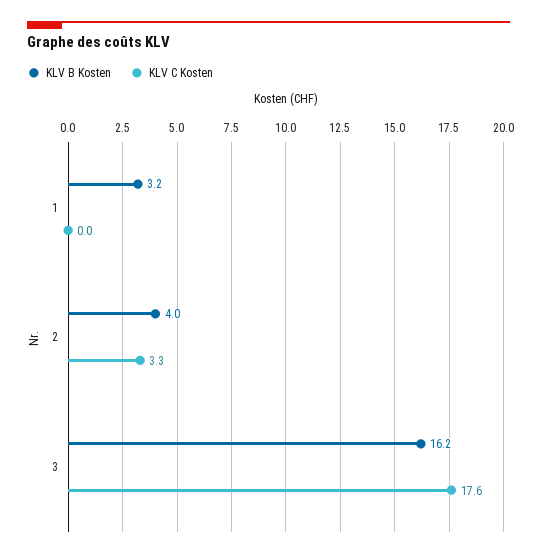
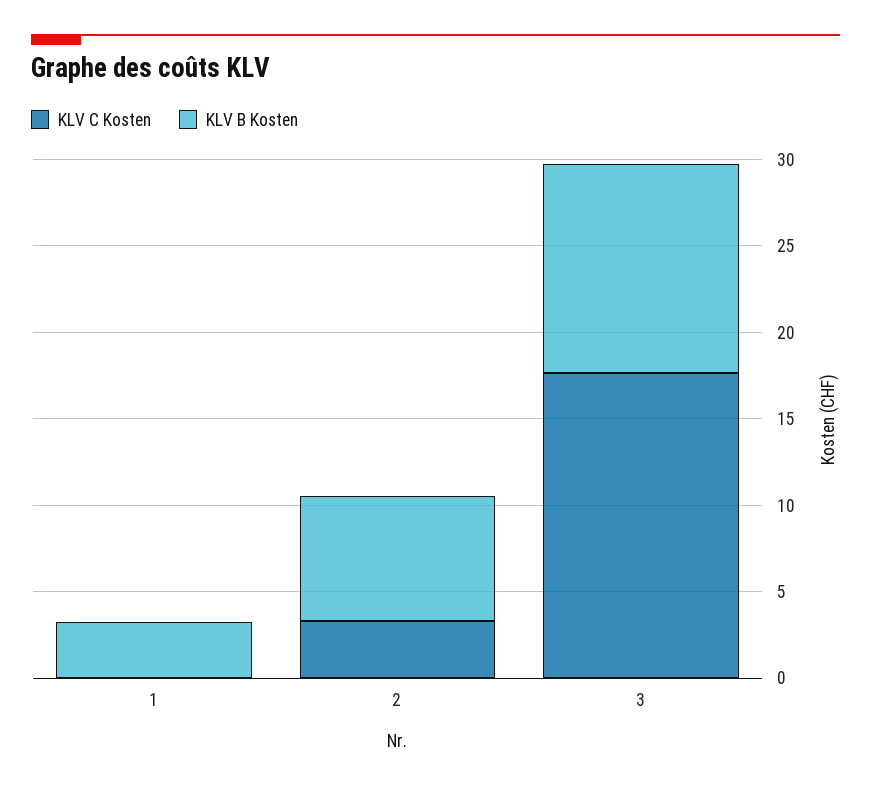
KLV B Kosten, 2: 4 -> 7
KLV B Kosten, 3: 16.2 -> 12

